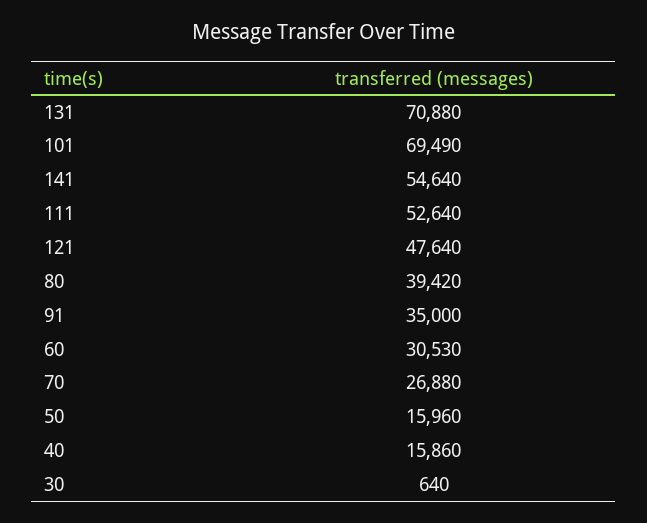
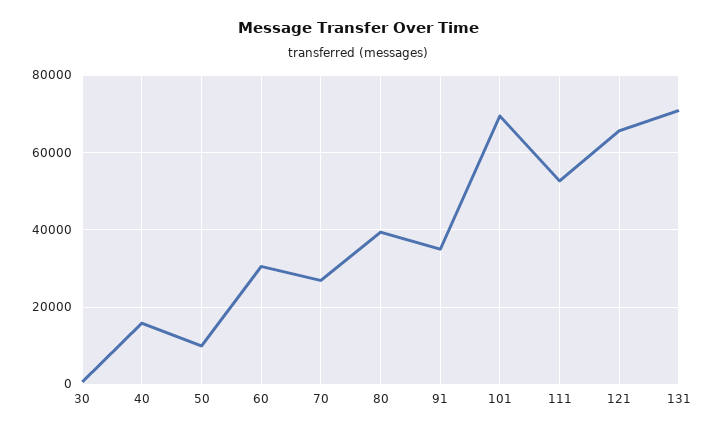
141: 54640 -> none
121: 47640 -> 66000
50: 15960 -> 10000

